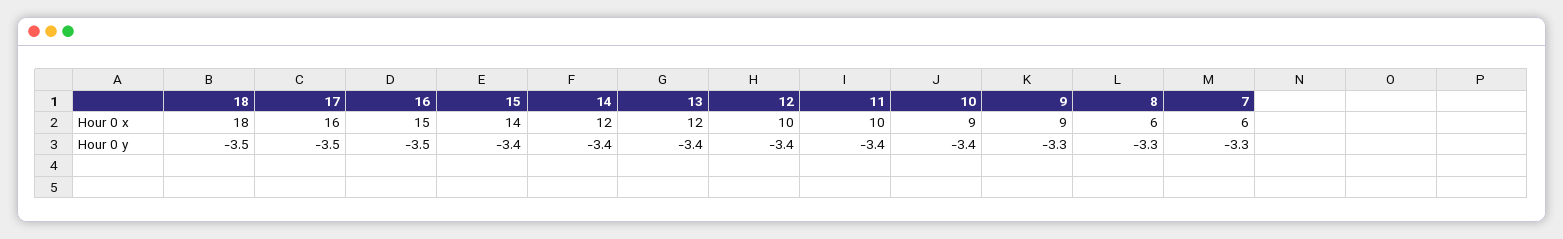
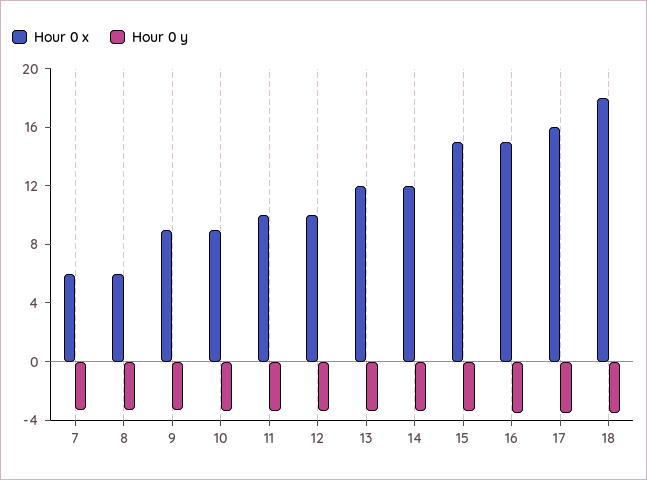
Hour 0 x, 15: 14 -> 15

